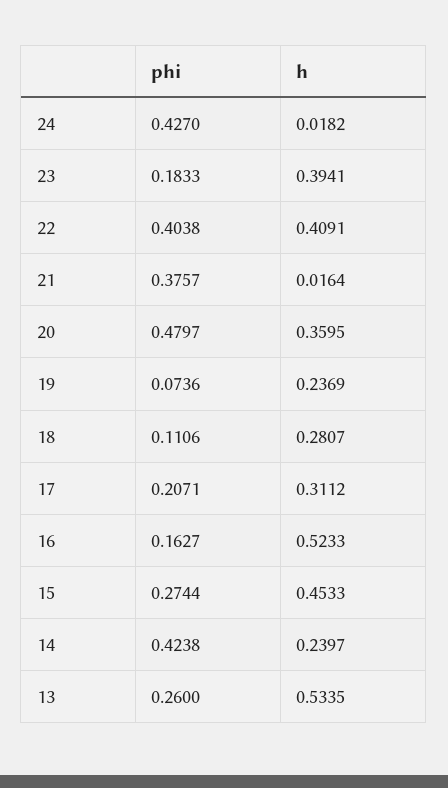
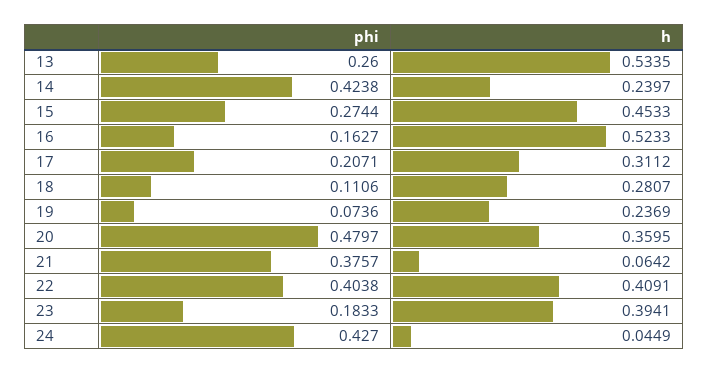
h, 24: 0.0182 -> 0.0449
h, 21: 0.0164 -> 0.0642

